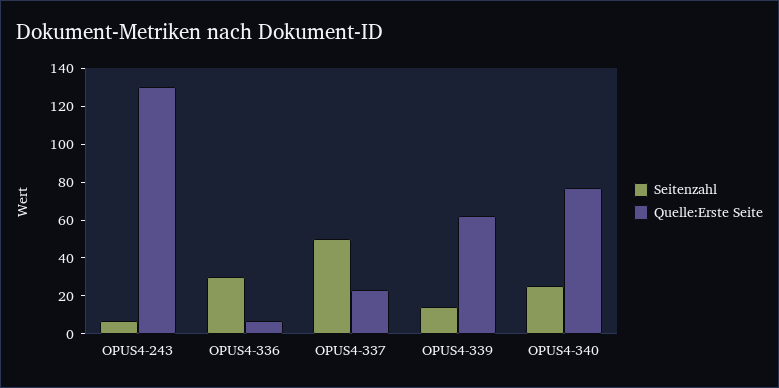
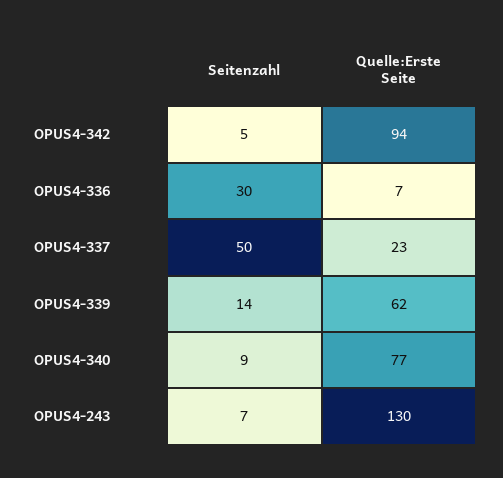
Seitenzahl, OPUS4-340: 25 -> 9
Seitenzahl, OPUS4-342: none -> 5
Quelle:Erste Seite, OPUS4-342: none -> 94

